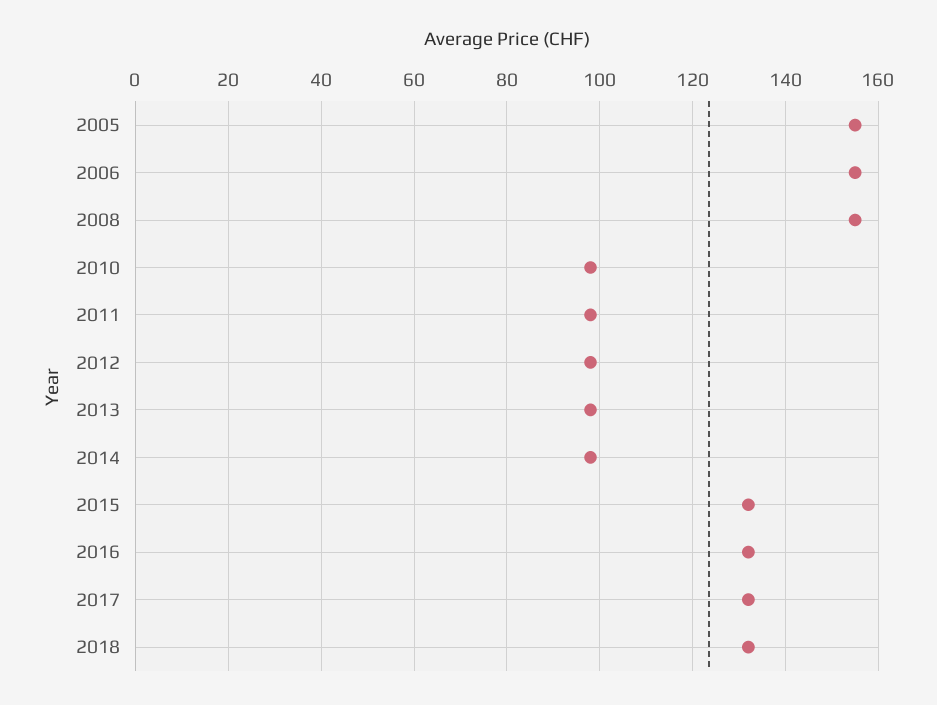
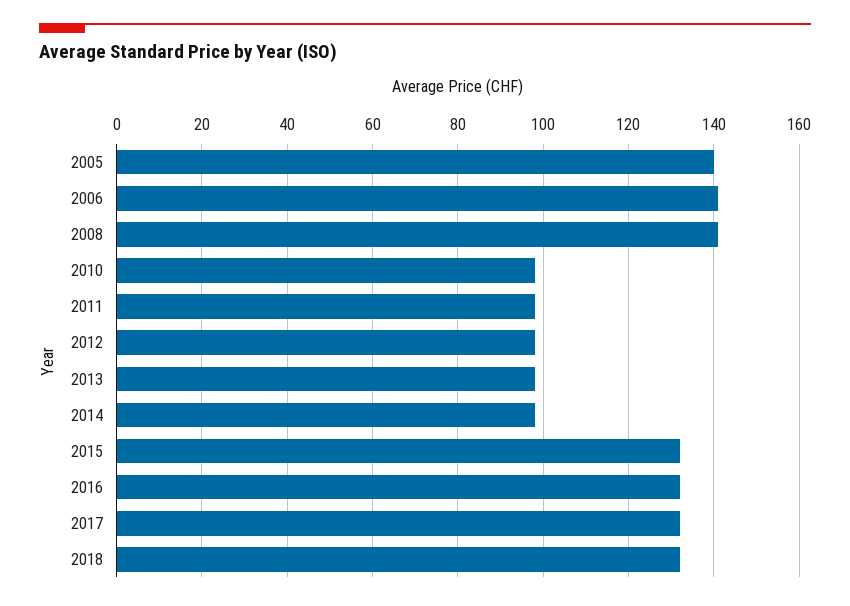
2005: 155 -> 140
2006: 155 -> 140
2008: 155 -> 140

